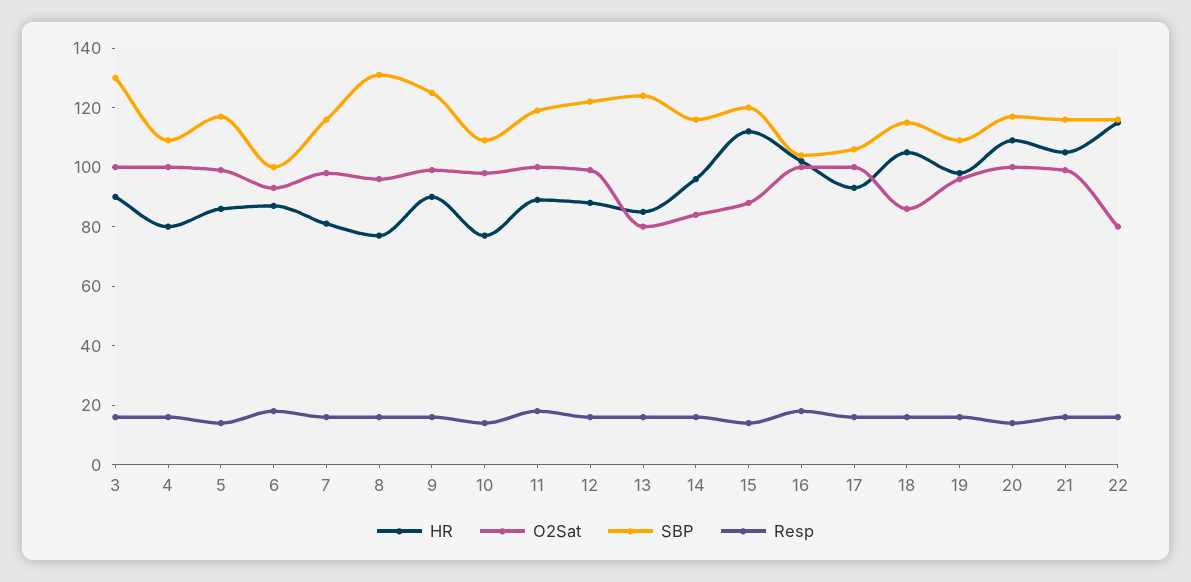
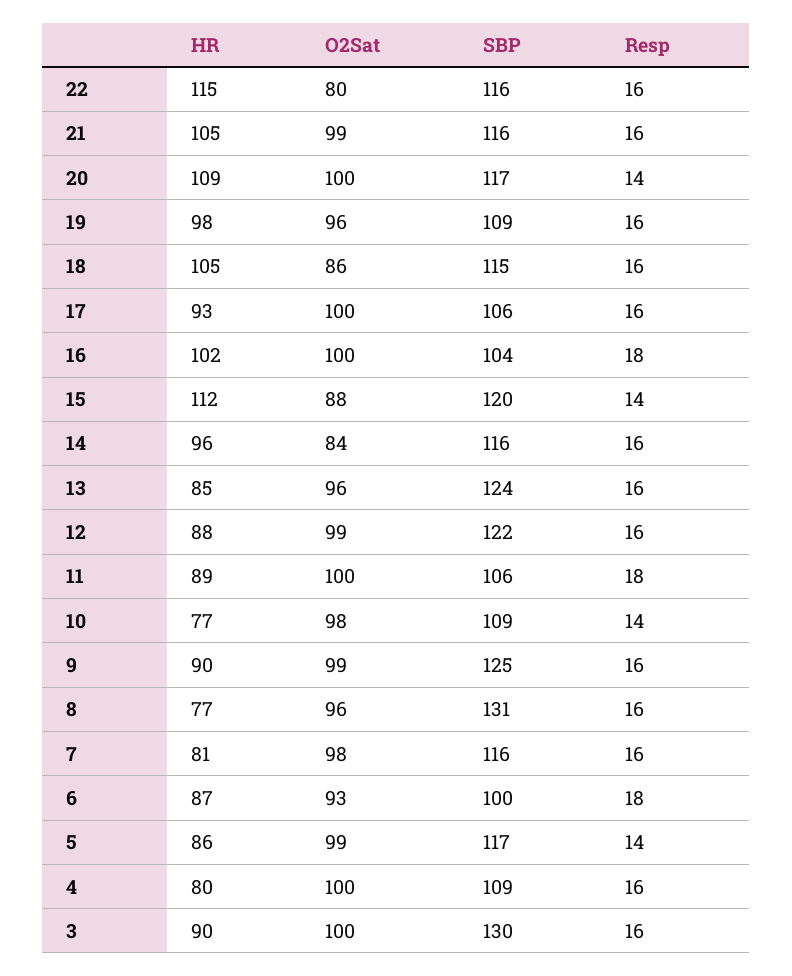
SBP, 11: 120 -> 106
O2Sat, 13: 80 -> 96

